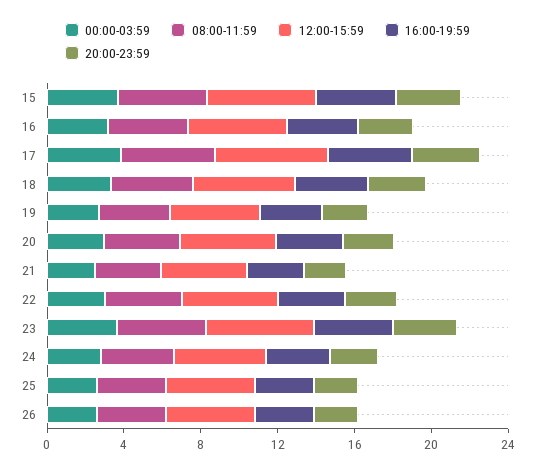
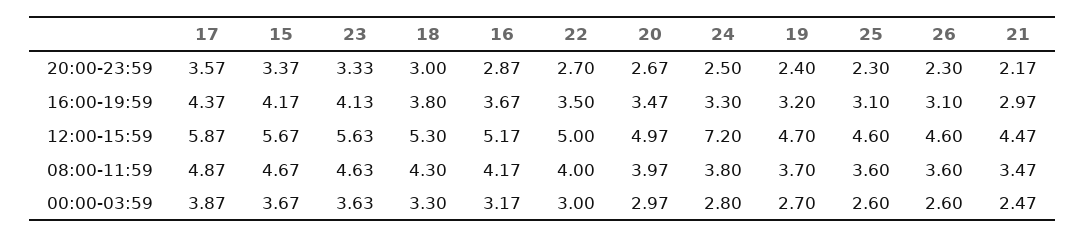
12:00-15:59, 24: 5 -> 7.2

